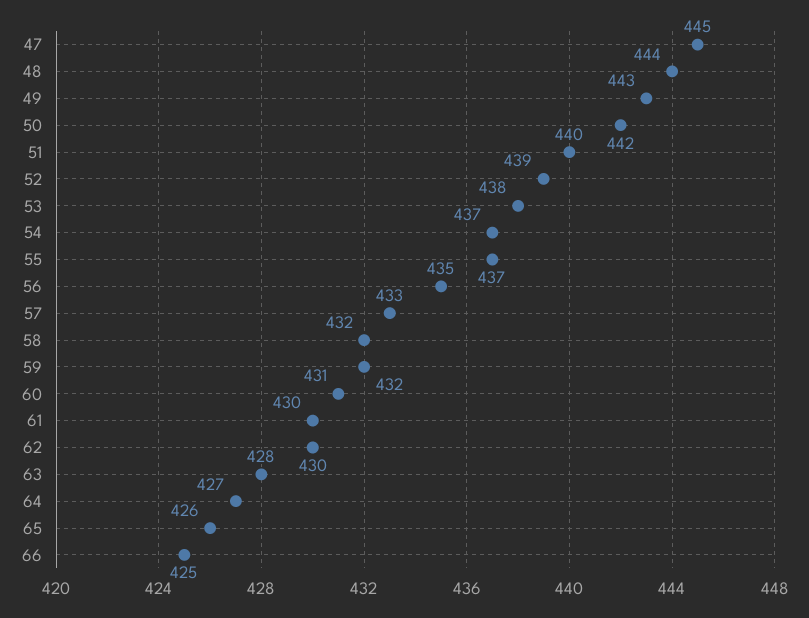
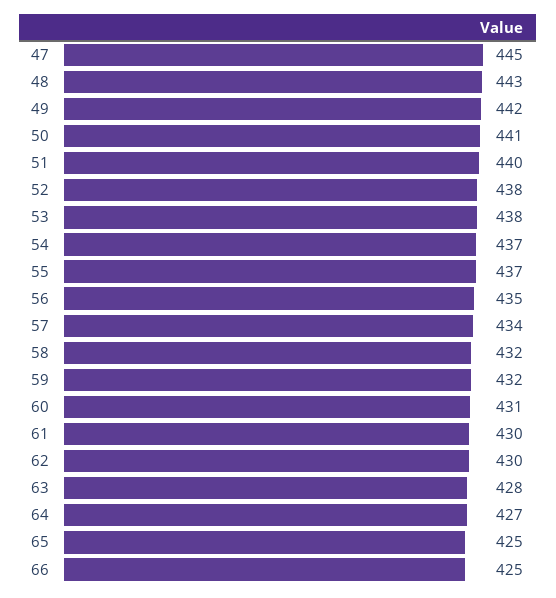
48: 444 -> 443
49: 443 -> 442
50: 442 -> 441
52: 439 -> 438
57: 433 -> 434
65: 426 -> 425

